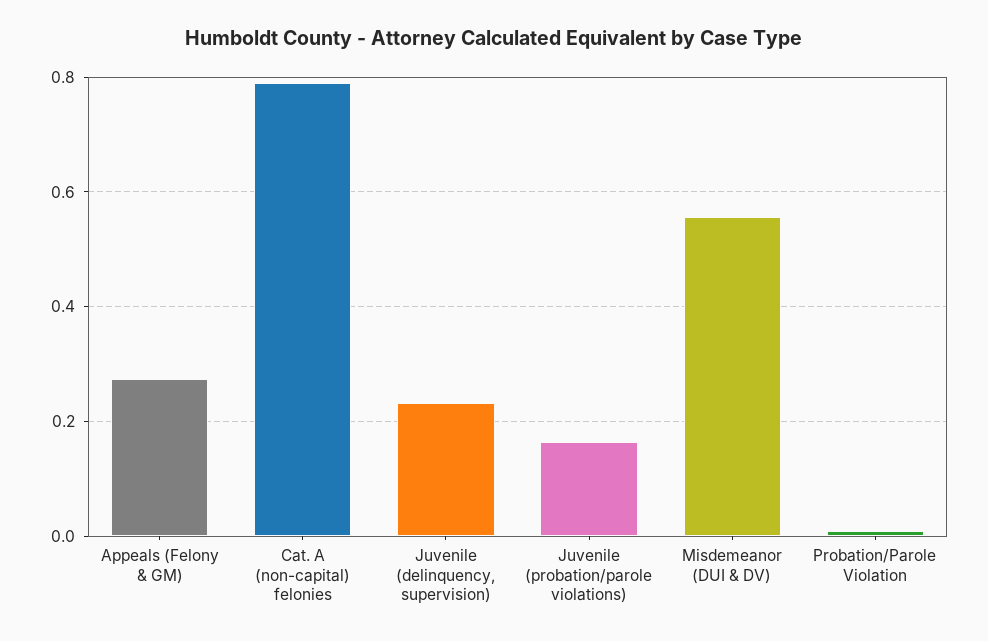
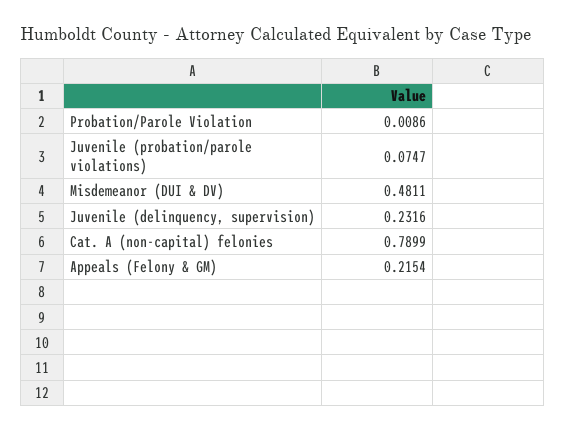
Appeals (Felony & GM): 0.28 -> 0.2154
Juvenile (probation/parole violations): 0.16 -> 0.0747
Misdemeanor (DUI & DV): 0.56 -> 0.4811

